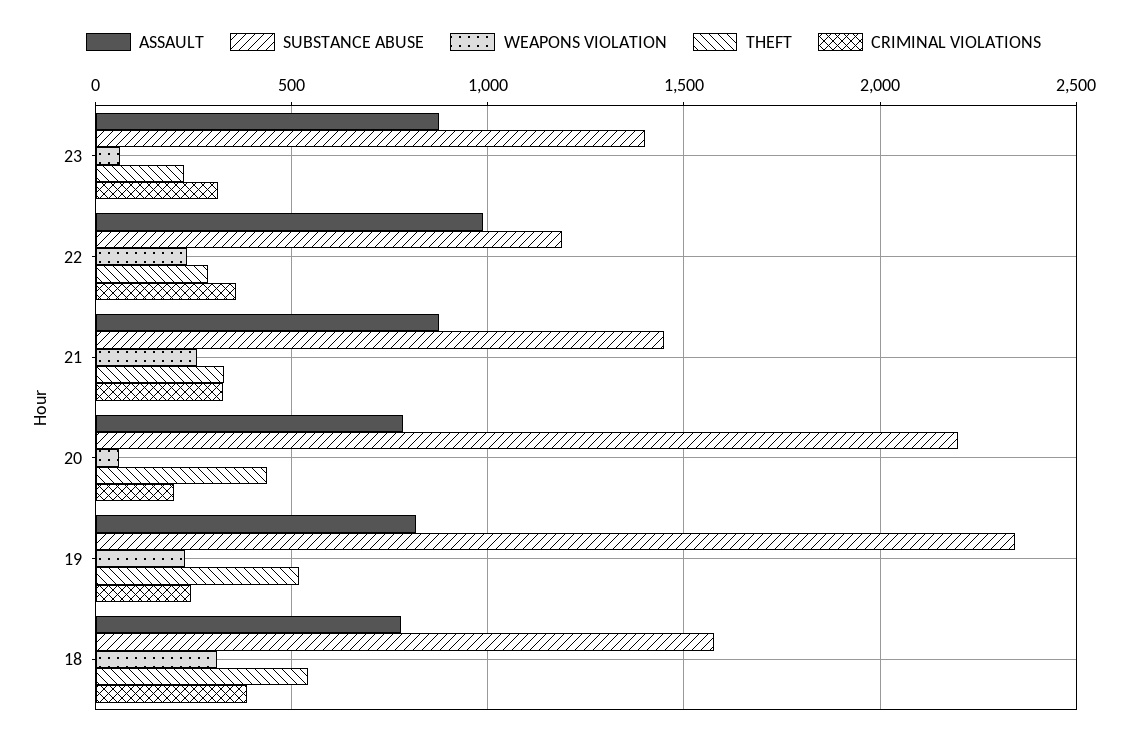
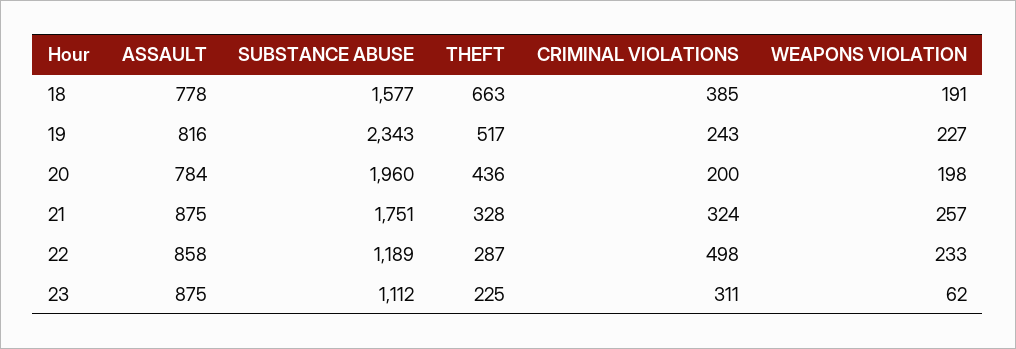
SUBSTANCE ABUSE, 23: 1400 -> 1112
ASSAULT, 22: 1000 -> 858
CRIMINAL VIOLATIONS, 22: 350 -> 498
SUBSTANCE ABUSE, 21: 1450 -> 1751
SUBSTANCE ABUSE, 20: 2200 -> 1960
WEAPONS VIOLATION, 20: 50 -> 198
WEAPONS VIOLATION, 18: 300 -> 191
THEFT, 18: 550 -> 663

